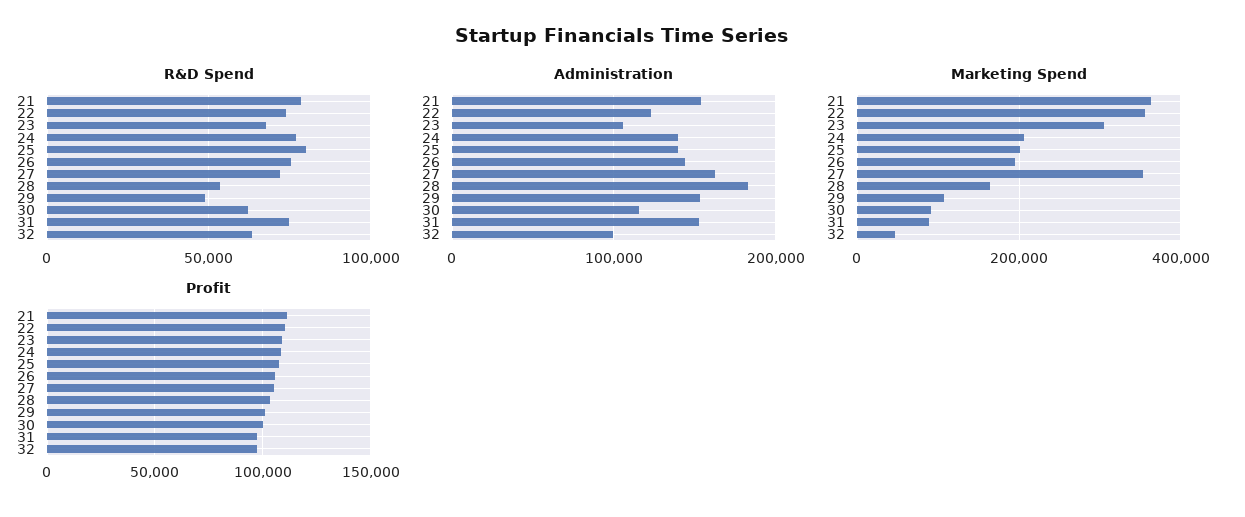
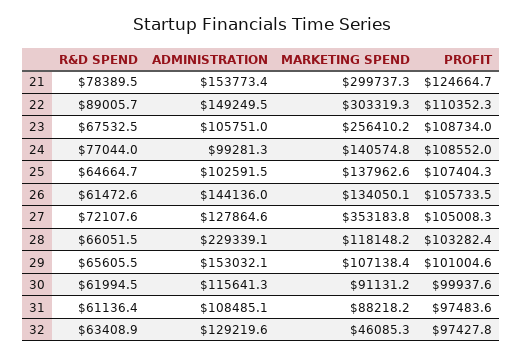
R&D Spend, 22: 75000 -> 89005.7
R&D Spend, 25: 80000 -> 64664.7
R&D Spend, 26: 75000 -> 61472.6
R&D Spend, 28: 55000 -> 66051.5
R&D Spend, 29: 50000 -> 65605.5
R&D Spend, 31: 75000 -> 61136.4
Administration, 22: 120000 -> 149249.5
Administration, 24: 140000 -> 99281.3
Administration, 25: 140000 -> 102591.5
Administration, 27: 160000 -> 127864.6
Administration, 28: 180000 -> 229339.1
Administration, 31: 150000 -> 108485.1
Administration, 32: 100000 -> 129219.6
Marketing Spend, 21: 360000 -> 299737.3
Marketing Spend, 22: 360000 -> 303319.3
Marketing Spend, 23: 300000 -> 256410.2
Marketing Spend, 24: 200000 -> 140574.8
Marketing Spend, 25: 200000 -> 137962.6
Marketing Spend, 26: 200000 -> 134050.1
Marketing Spend, 28: 160000 -> 118148.2
Profit, 21: 110000 -> 124664.7

